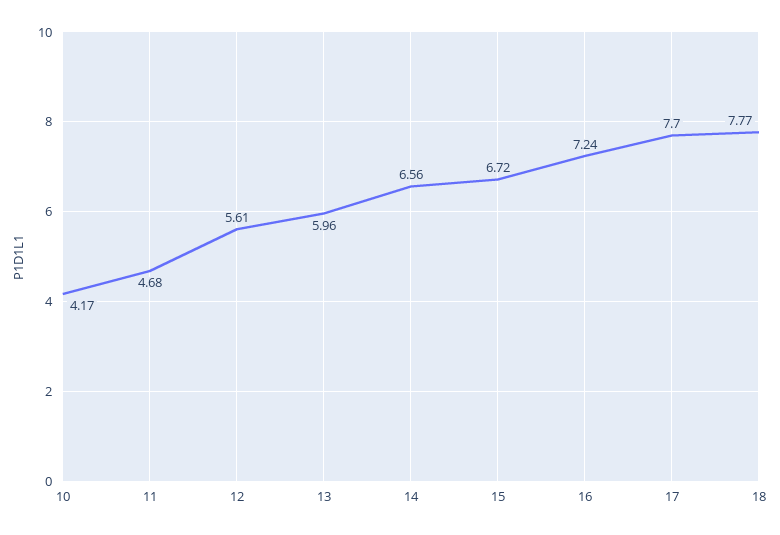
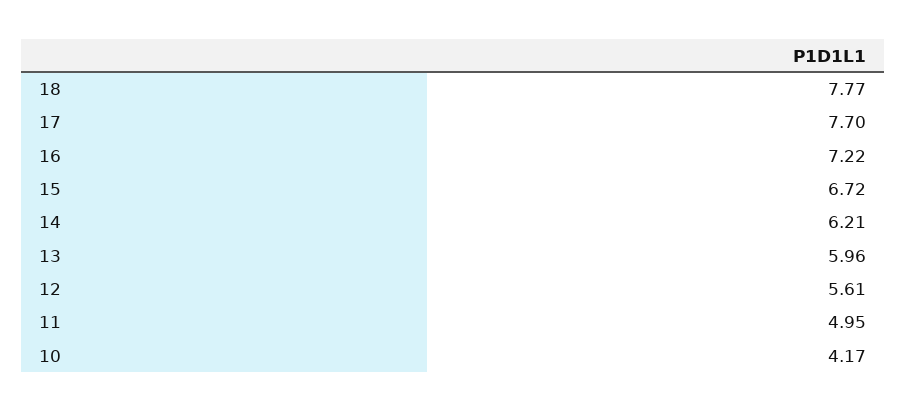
11: 4.68 -> 4.95
14: 6.56 -> 6.21
16: 7.24 -> 7.22

